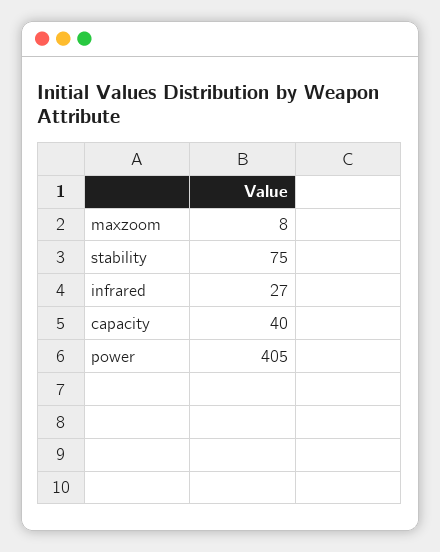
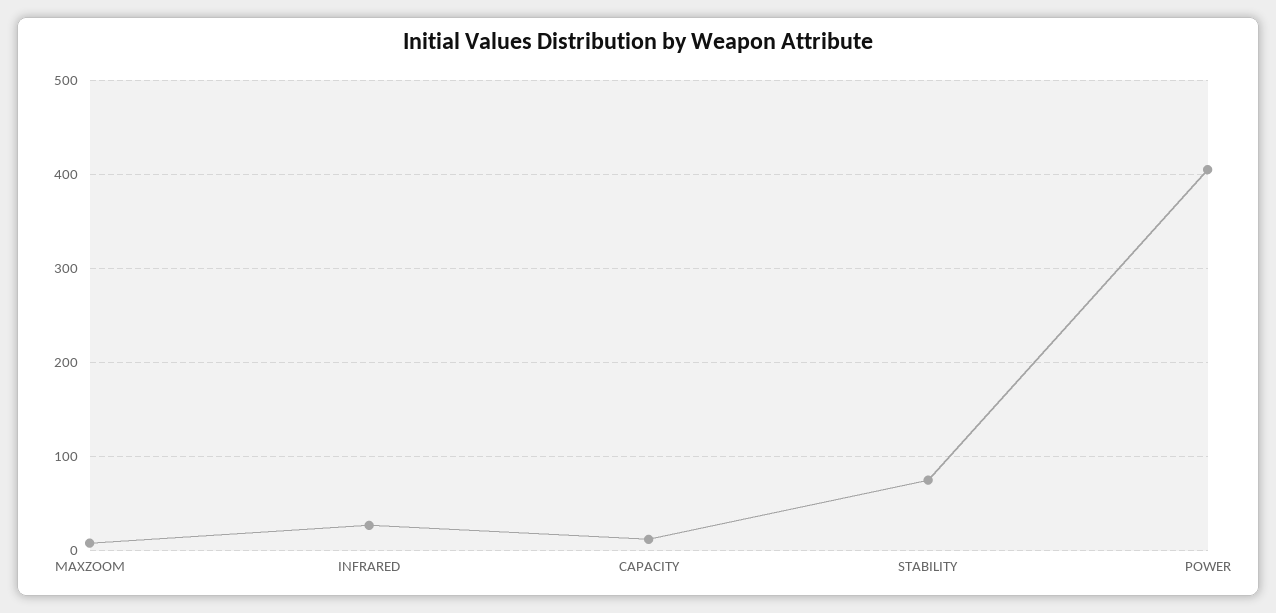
capacity: 40 -> 10

